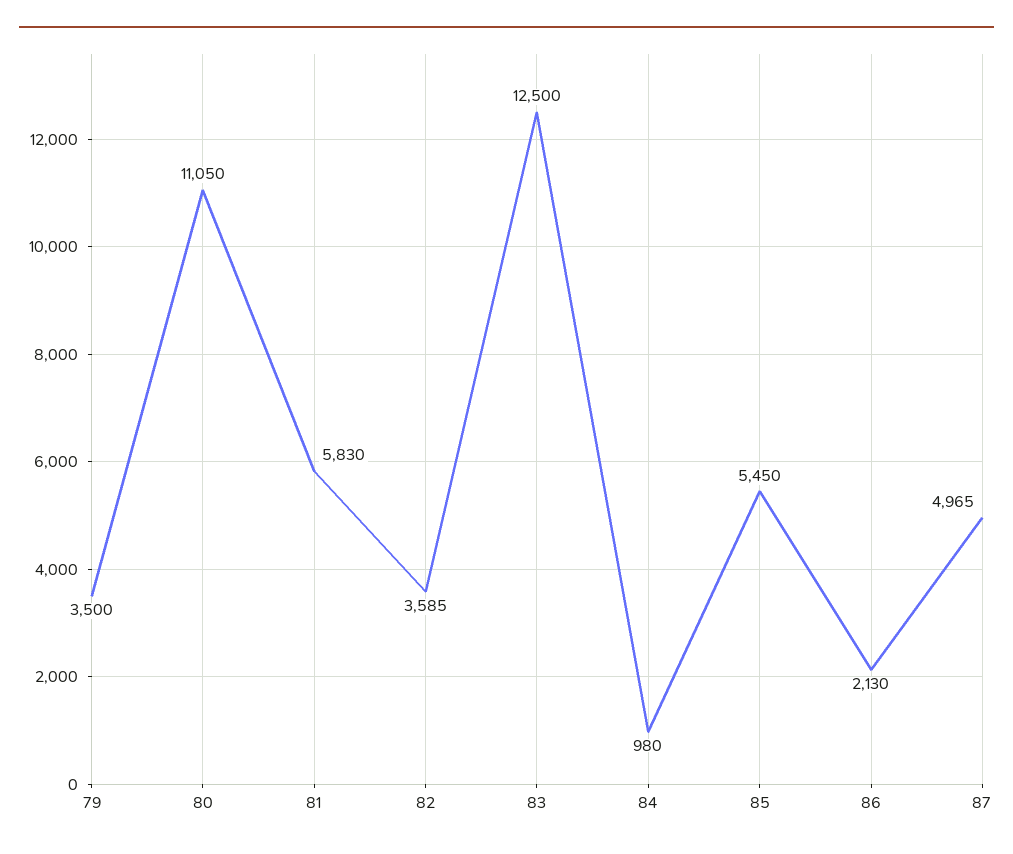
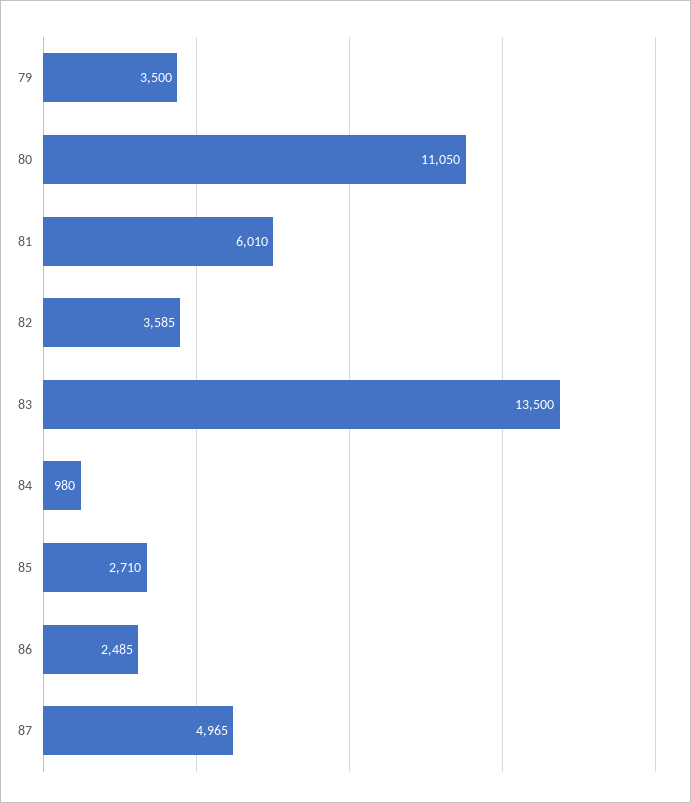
81: 5830 -> 6010
83: 12500 -> 13500
85: 5450 -> 2710
86: 2130 -> 2485

